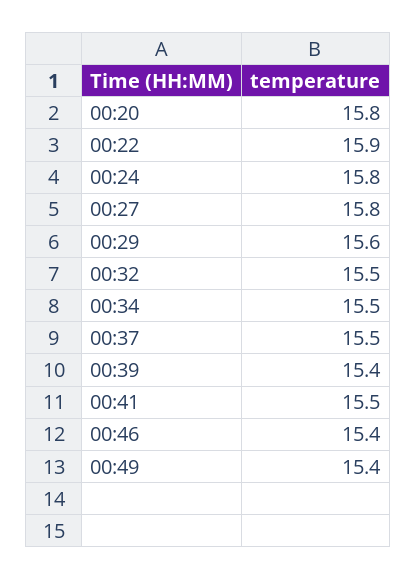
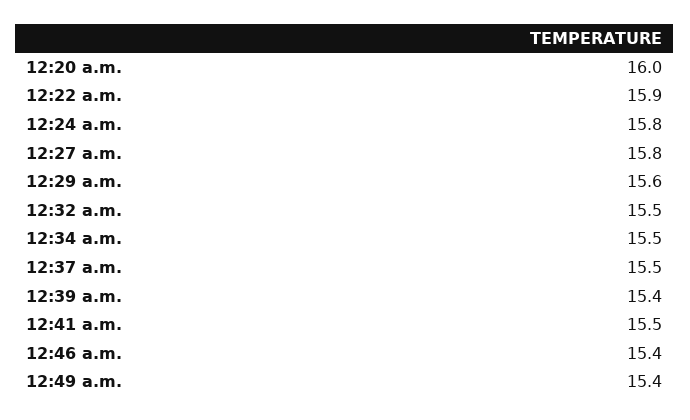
00:20: 15.8 -> 16

